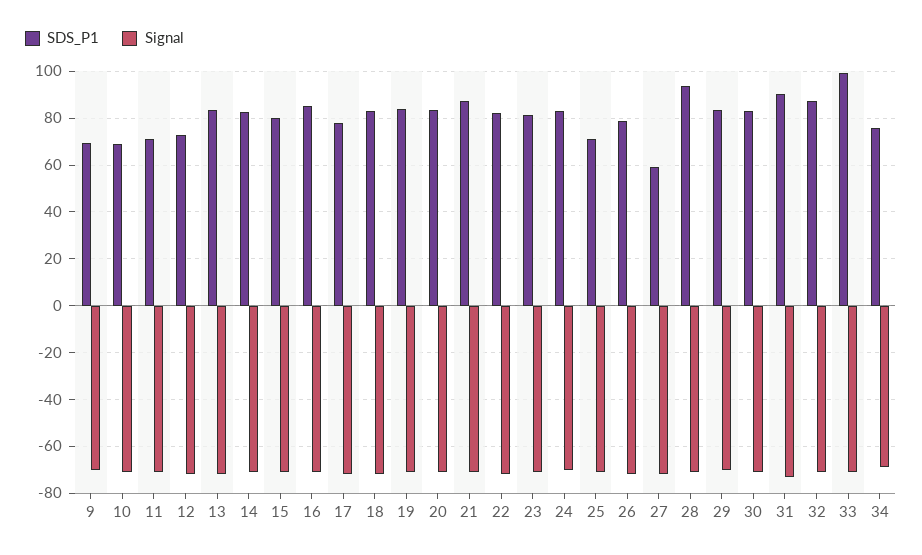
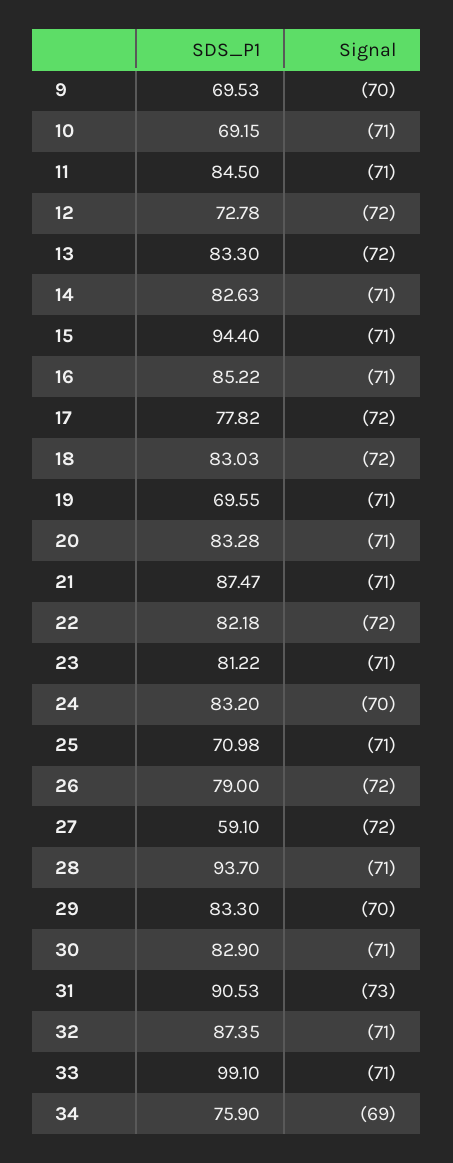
SDS_P1, 11: 70 -> 84.5
SDS_P1, 15: 80 -> 94.4
SDS_P1, 19: 85 -> 69.55

